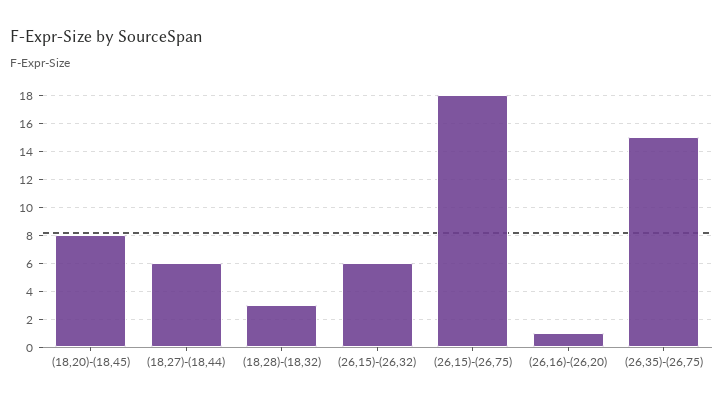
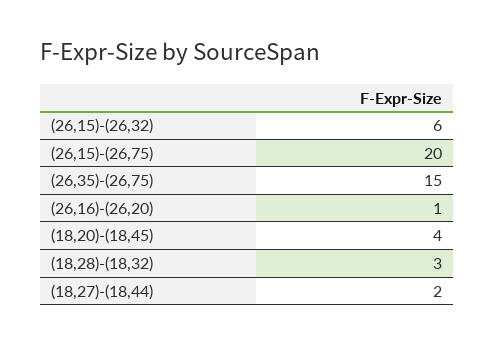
(18,20)-(18,45): 8 -> 4
(18,27)-(18,44): 6 -> 2
(26,15)-(26,75): 18 -> 20

